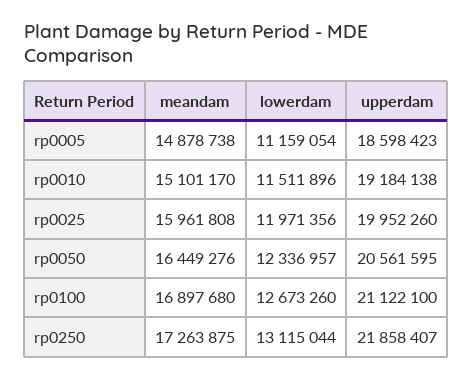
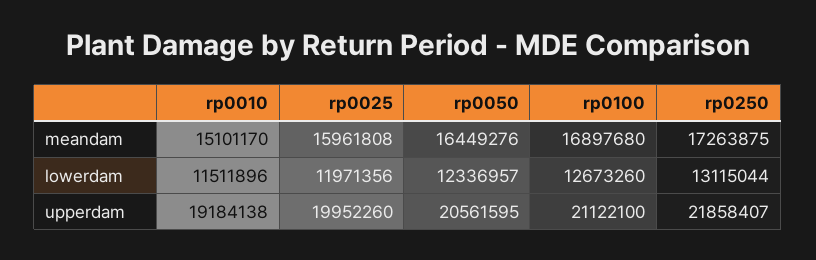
meandam, rp0005: 14878738 -> none
lowerdam, rp0005: 11159054 -> none
upperdam, rp0005: 18598423 -> none

